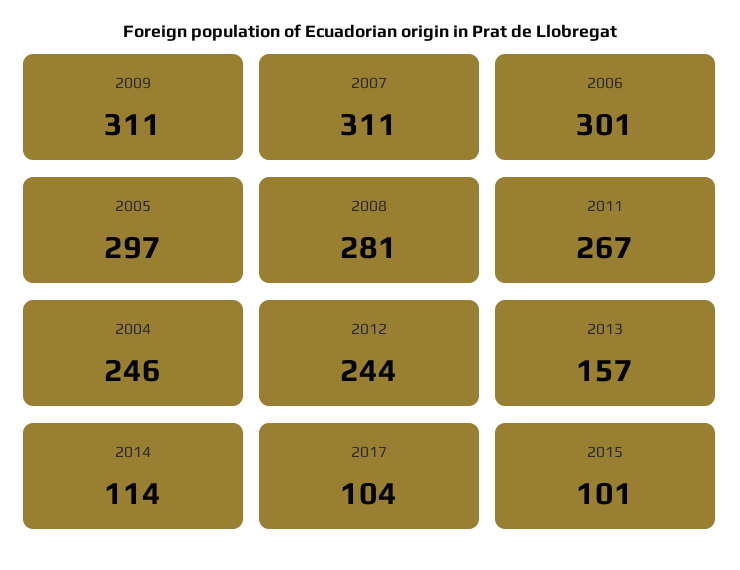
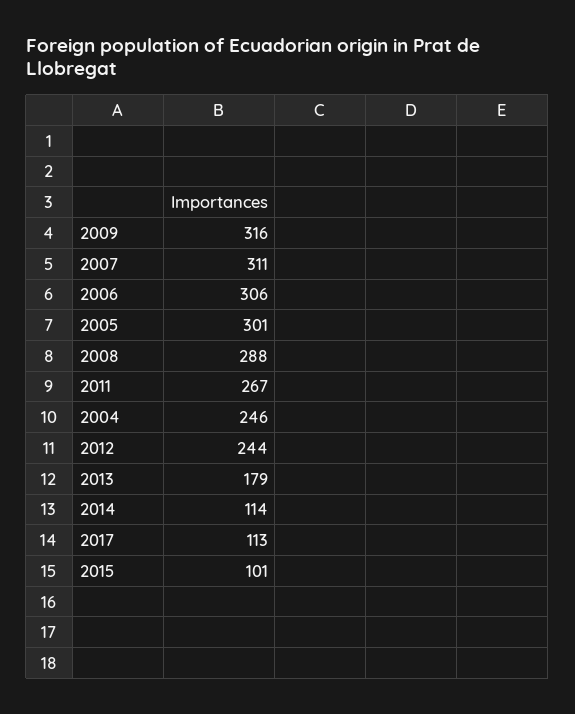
2009: 311 -> 316
2006: 301 -> 306
2005: 297 -> 301
2008: 281 -> 288
2013: 157 -> 179
2017: 104 -> 113

